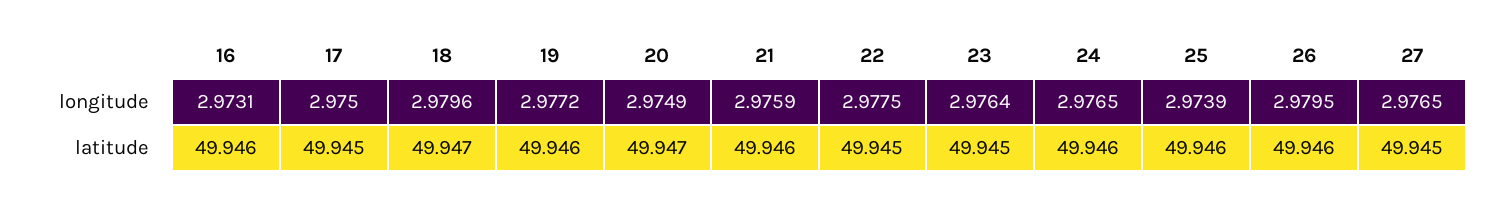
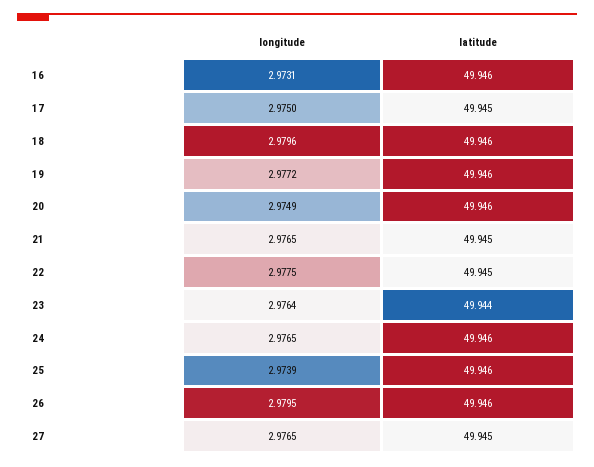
21, longitude: 2.9759 -> 2.9765
18, latitude: 49.947 -> 49.946
20, latitude: 49.947 -> 49.946
21, latitude: 49.946 -> 49.945
23, latitude: 49.945 -> 49.944

